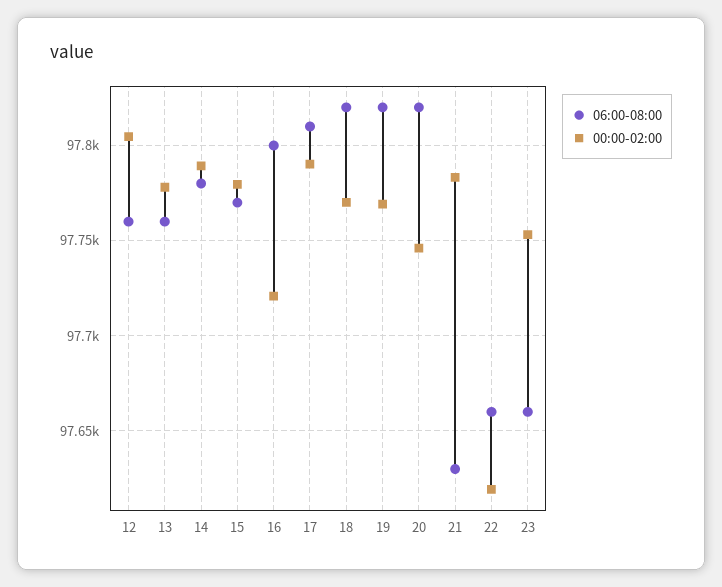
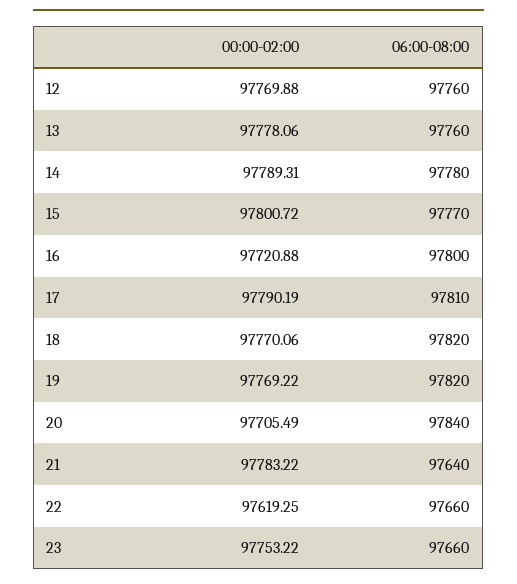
00:00-02:00, 12: 97805 -> 97769.88
00:00-02:00, 15: 97780 -> 97800.72
06:00-08:00, 20: 97820 -> 97840
00:00-02:00, 20: 97745 -> 97705.49
06:00-08:00, 21: 97630 -> 97640

